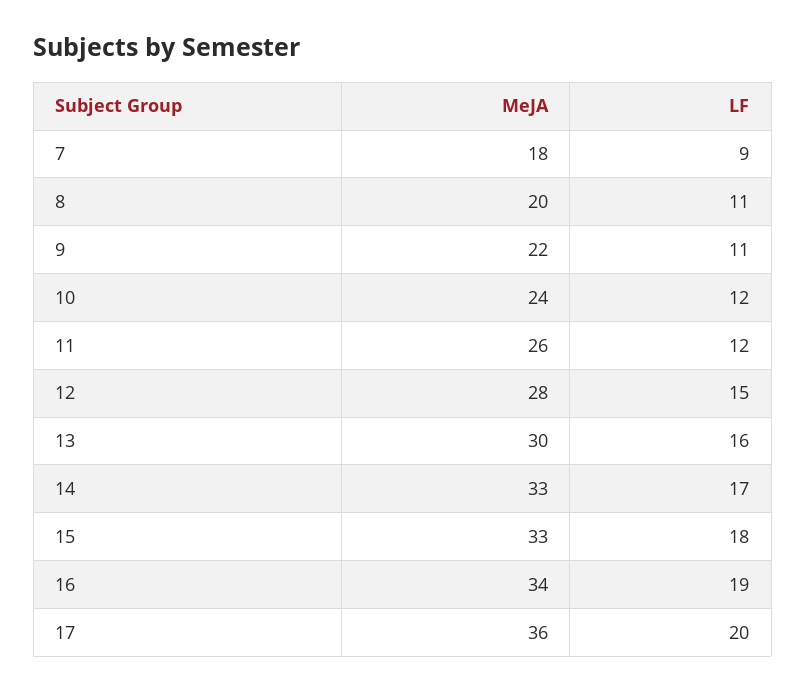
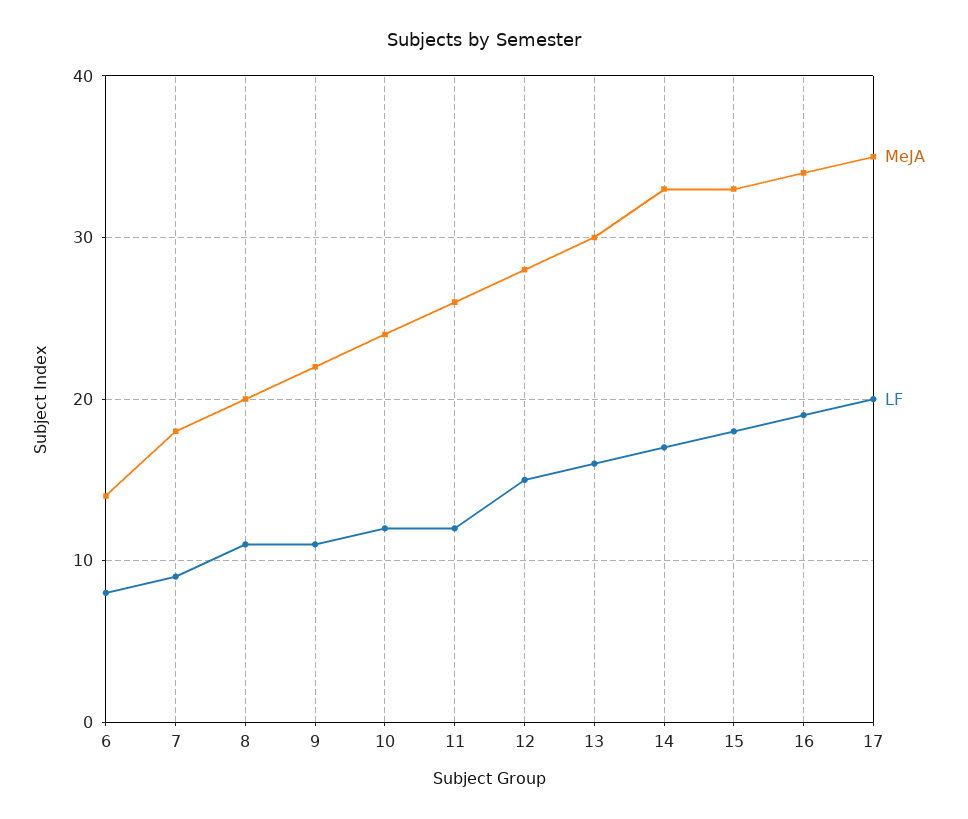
MeJA, 17: 36 -> 35
MeJA, 6: none -> 14
LF, 6: none -> 8

